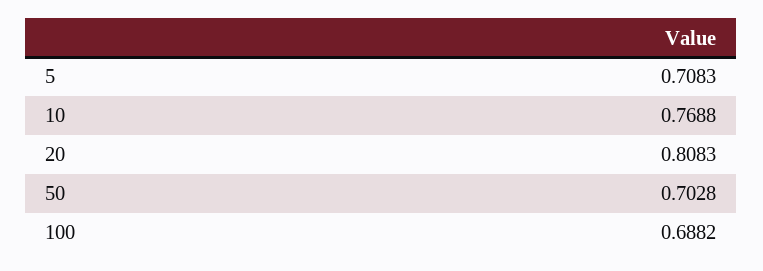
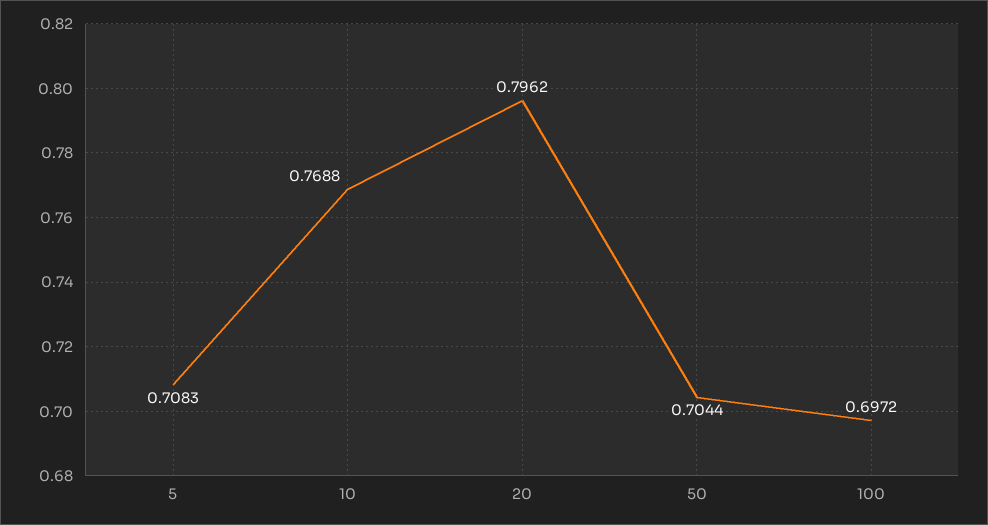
20: 0.8083 -> 0.7962
50: 0.7028 -> 0.7044
100: 0.6882 -> 0.6972

